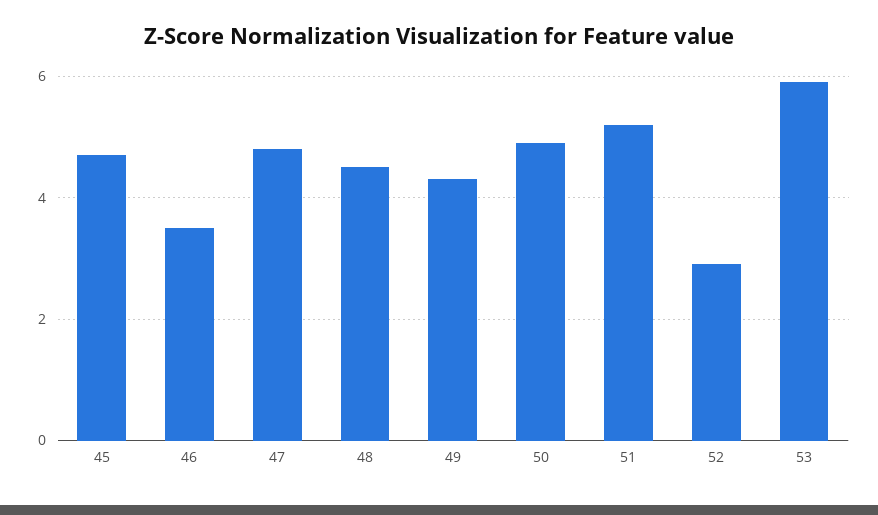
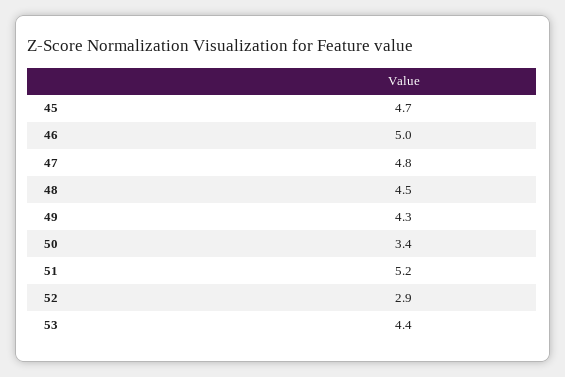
46: 3.5 -> 5
50: 5 -> 3.4
53: 6 -> 4.4

